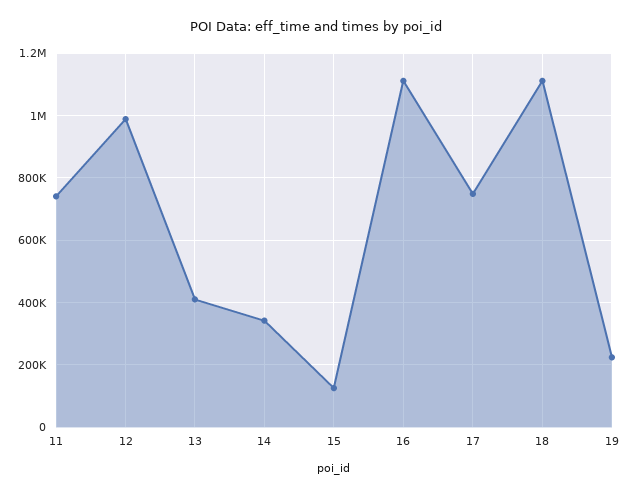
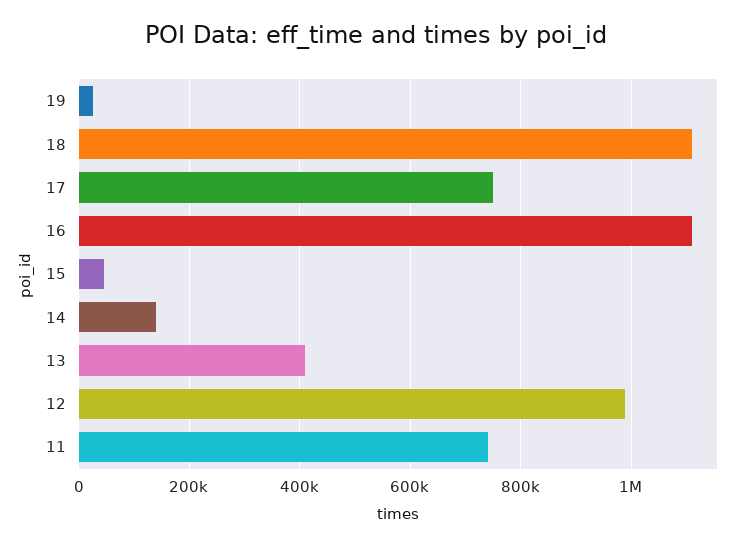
14: 340000 -> 140000
15: 120000 -> 40000
19: 220000 -> 20000

